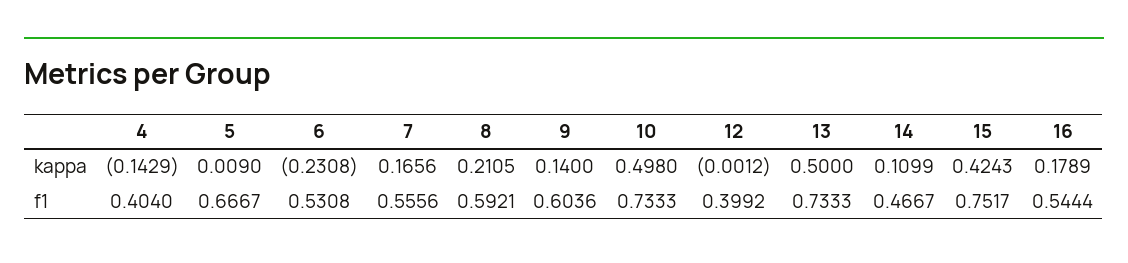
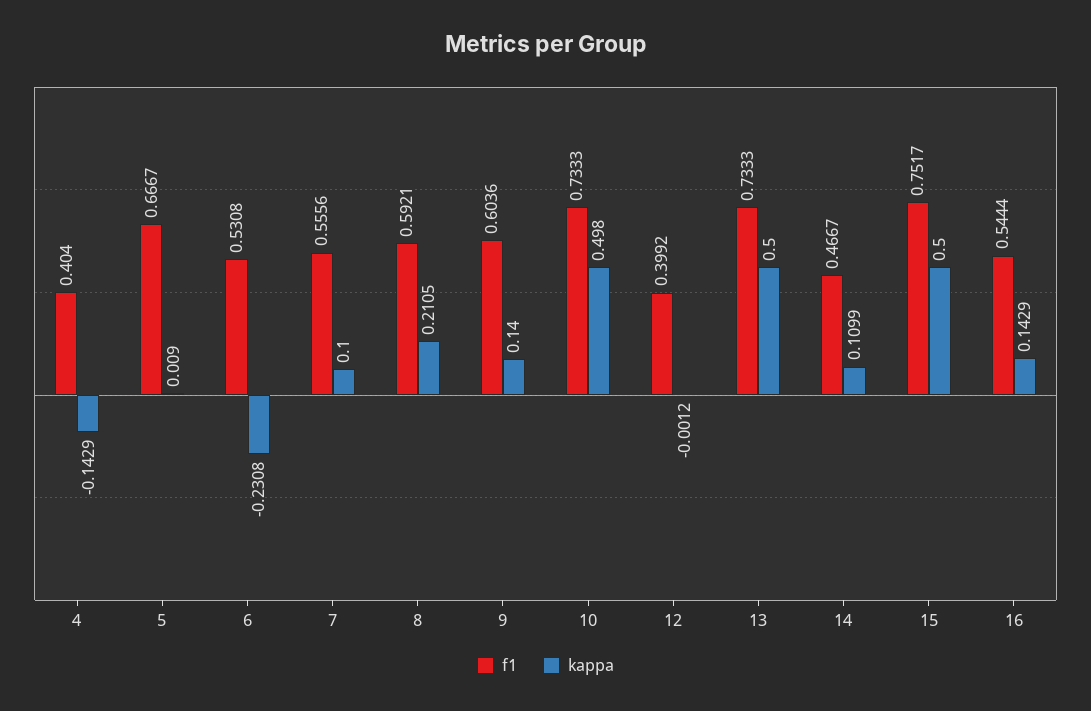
kappa, 7: 0.1656 -> 0.1
kappa, 15: 0.4243 -> 0.5
kappa, 16: 0.1789 -> 0.1429

